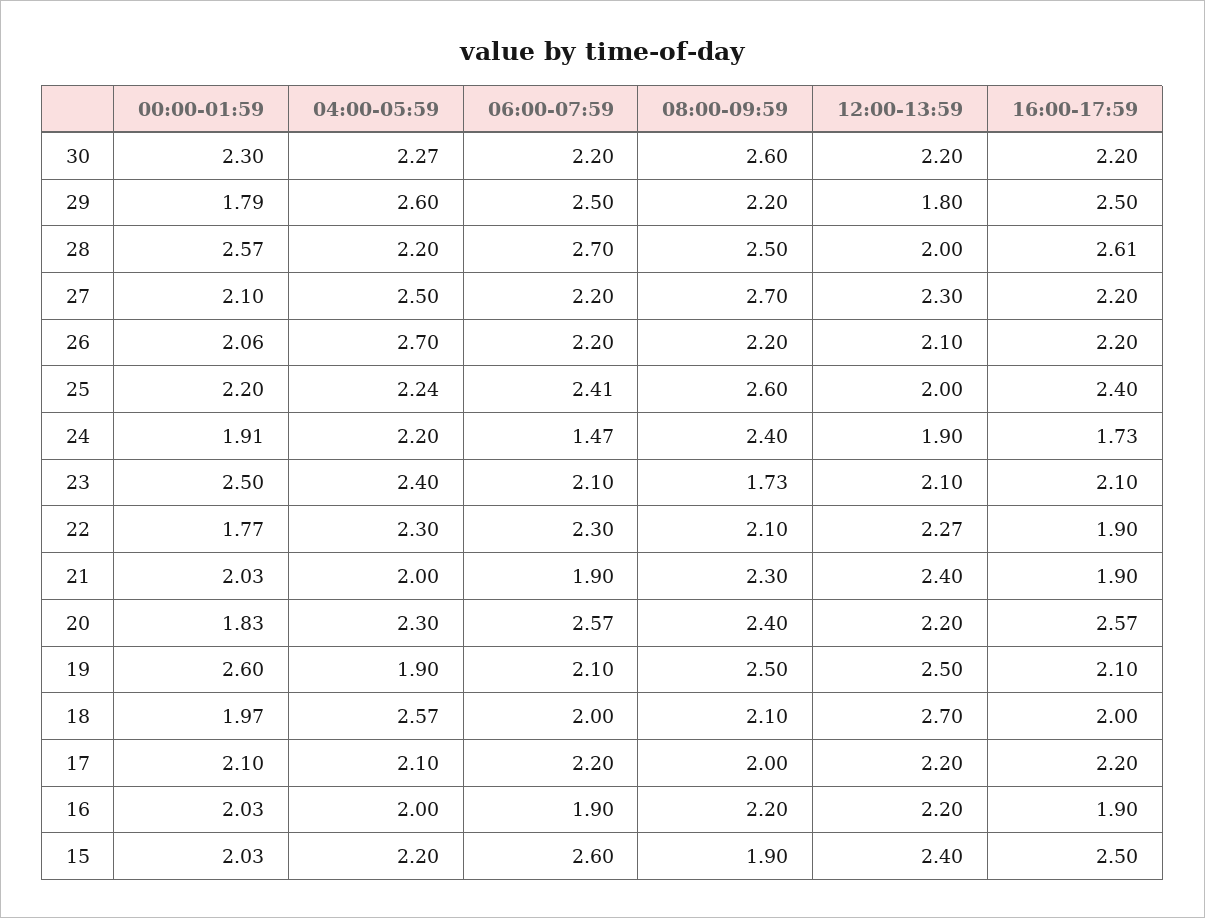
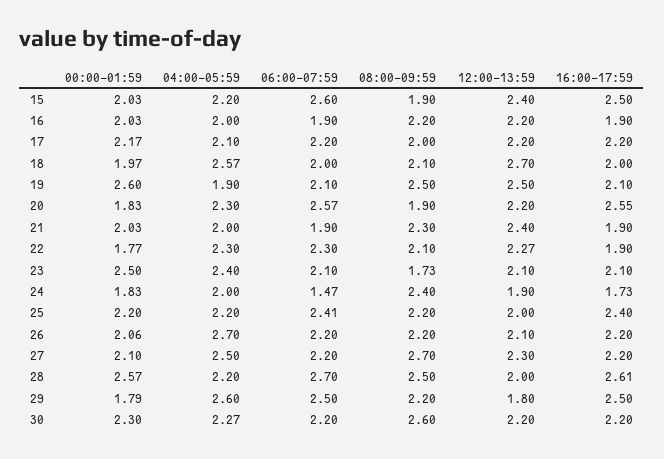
04:00-05:59, 25: 2.24 -> 2.2
08:00-09:59, 25: 2.6 -> 2.2
00:00-01:59, 24: 1.91 -> 1.83
04:00-05:59, 24: 2.2 -> 2
08:00-09:59, 20: 2.4 -> 1.9
16:00-17:59, 20: 2.57 -> 2.55
00:00-01:59, 17: 2.1 -> 2.17

